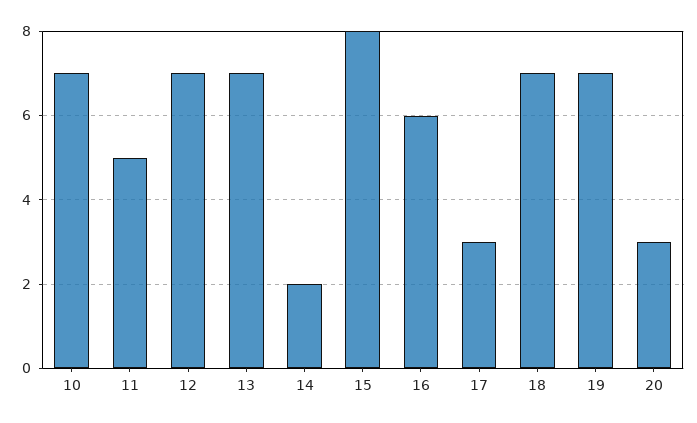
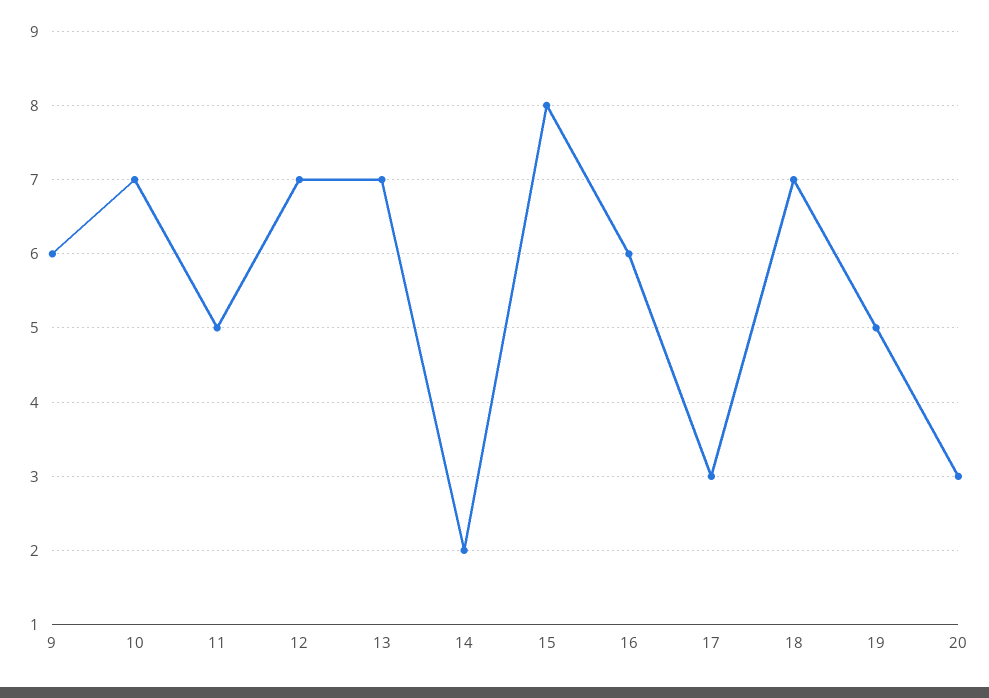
19: 7 -> 5
9: none -> 6

